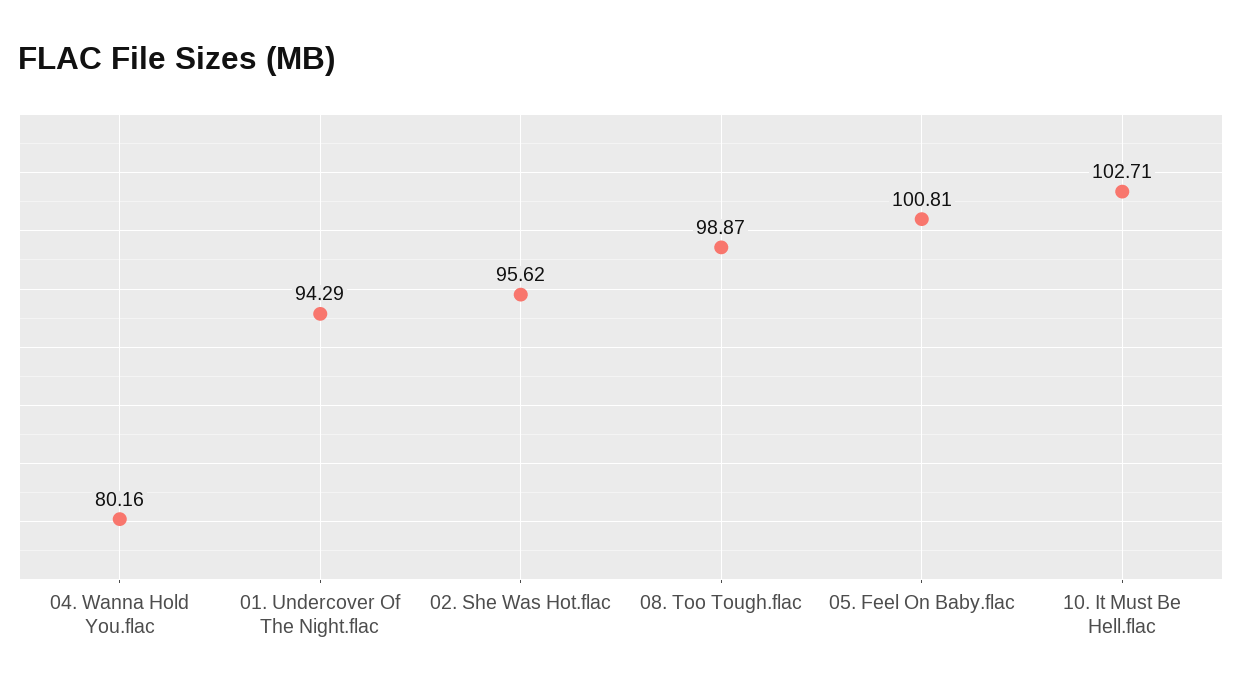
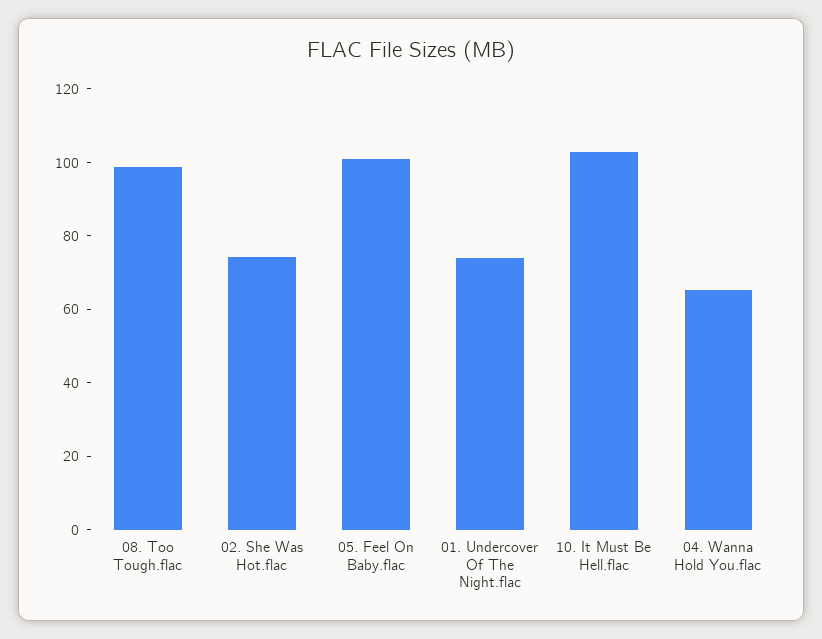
04. Wanna Hold You.flac: 80.16 -> 65
01. Undercover Of The Night.flac: 94.29 -> 75
02. She Was Hot.flac: 95.62 -> 75

